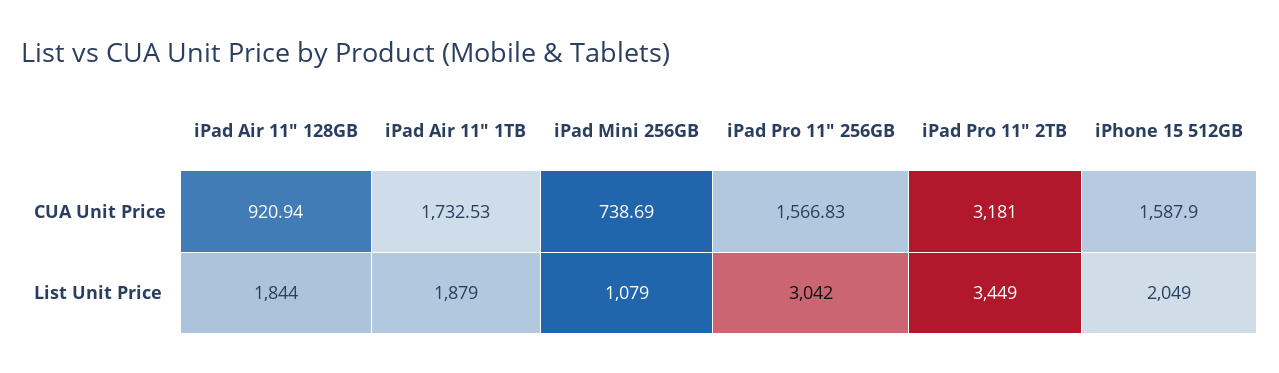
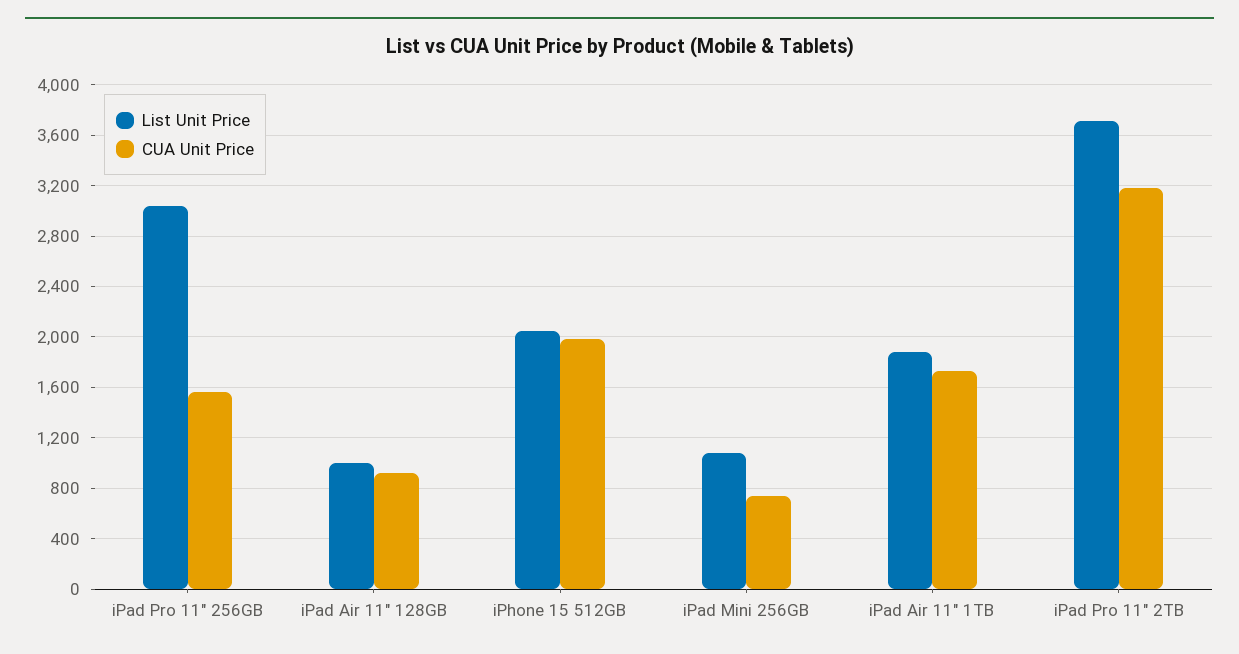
CUA Unit Price, iPhone 15 512GB: 1587.9 -> 2000
List Unit Price, iPad Air 11" 128GB: 1844 -> 1000
List Unit Price, iPad Pro 11" 2TB: 3449 -> 3700

